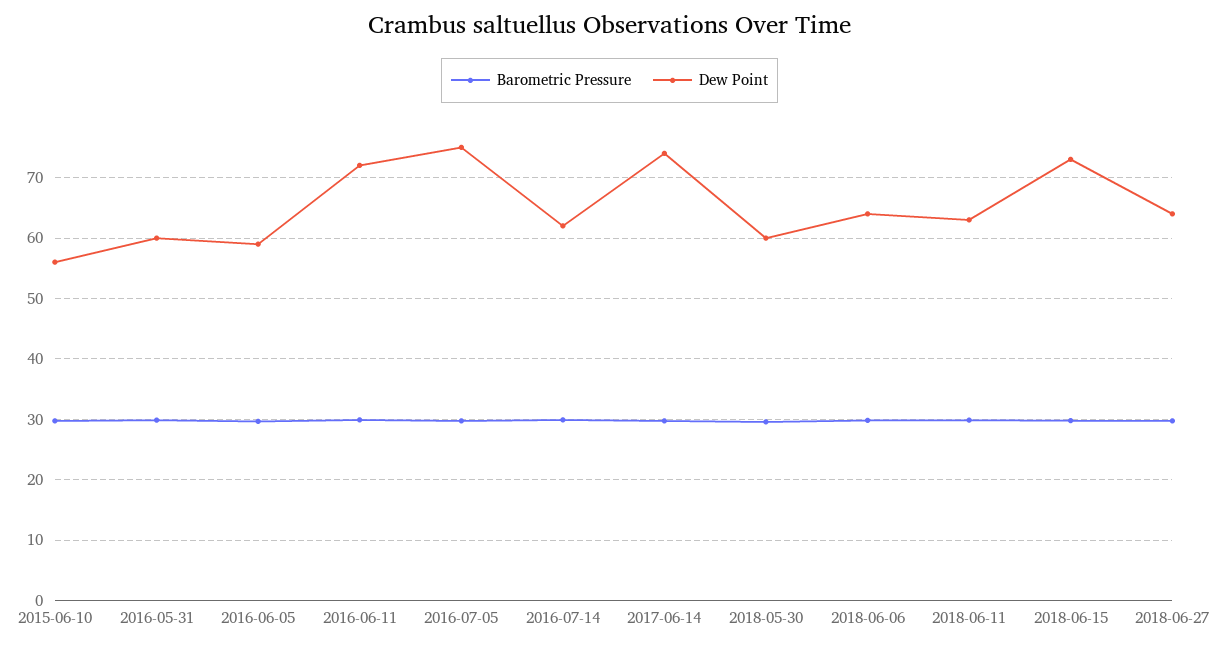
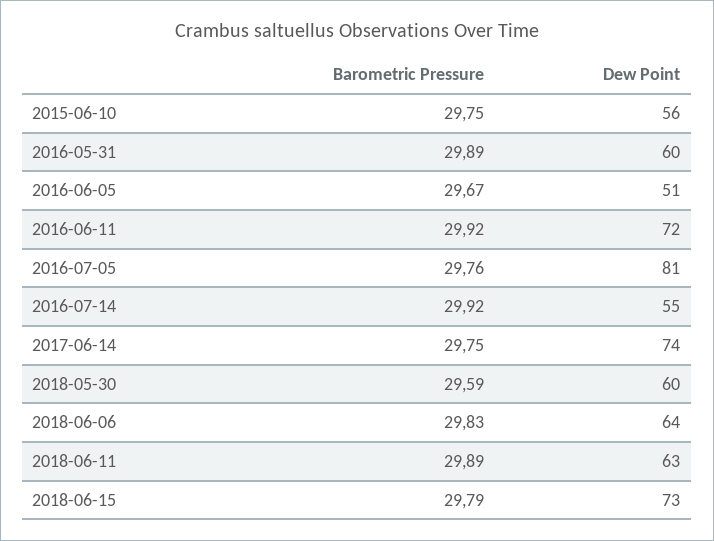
Dew Point, 2016-06-05: 59 -> 51
Dew Point, 2016-07-05: 75 -> 81
Dew Point, 2016-07-14: 62 -> 55
Barometric Pressure, 2018-06-27: 30 -> none
Dew Point, 2018-06-27: 64 -> none

